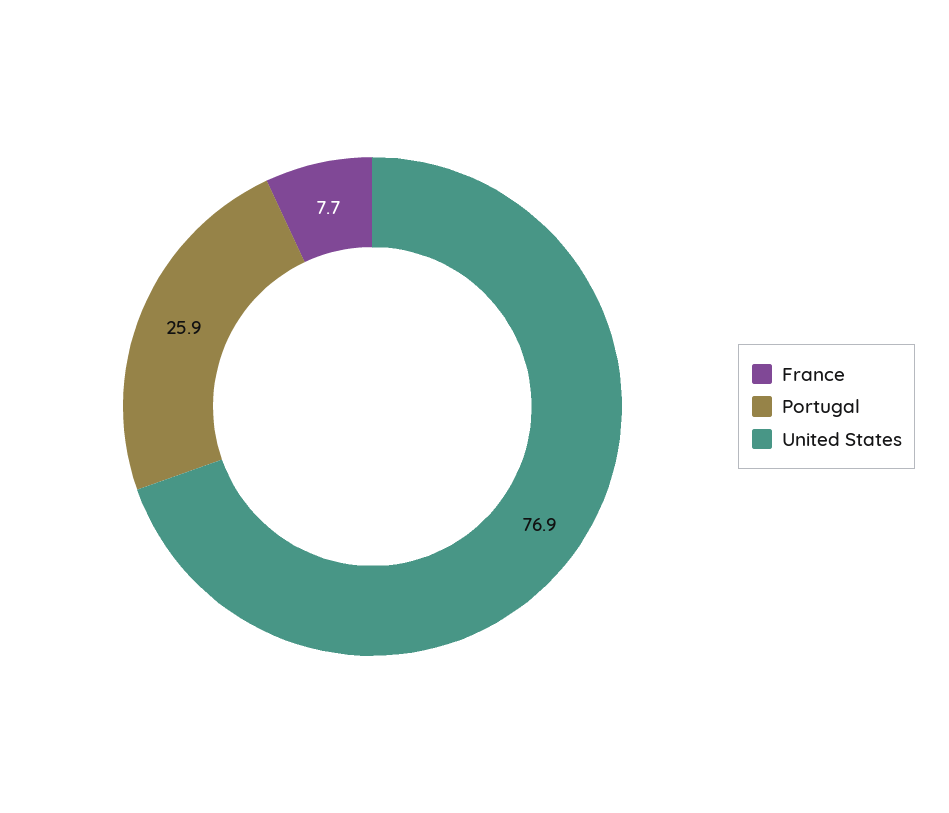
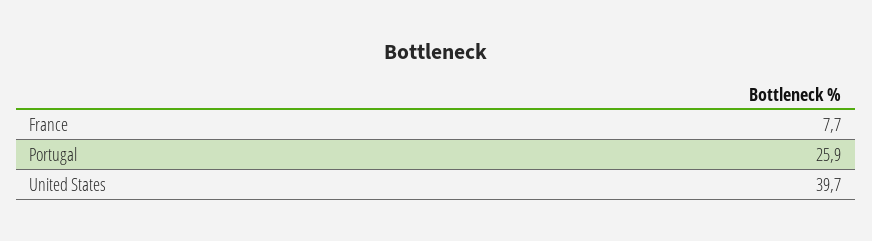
United States: 76.9 -> 39.7

